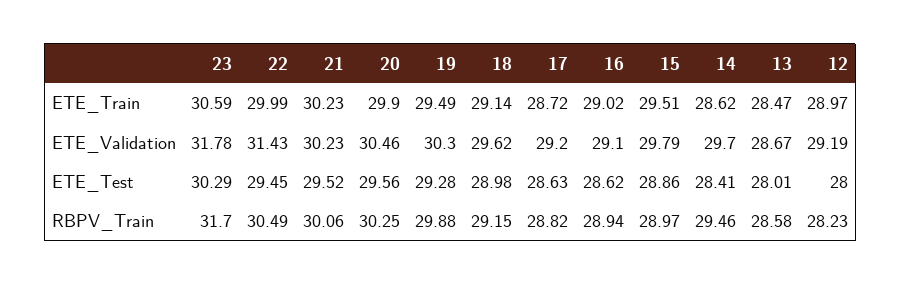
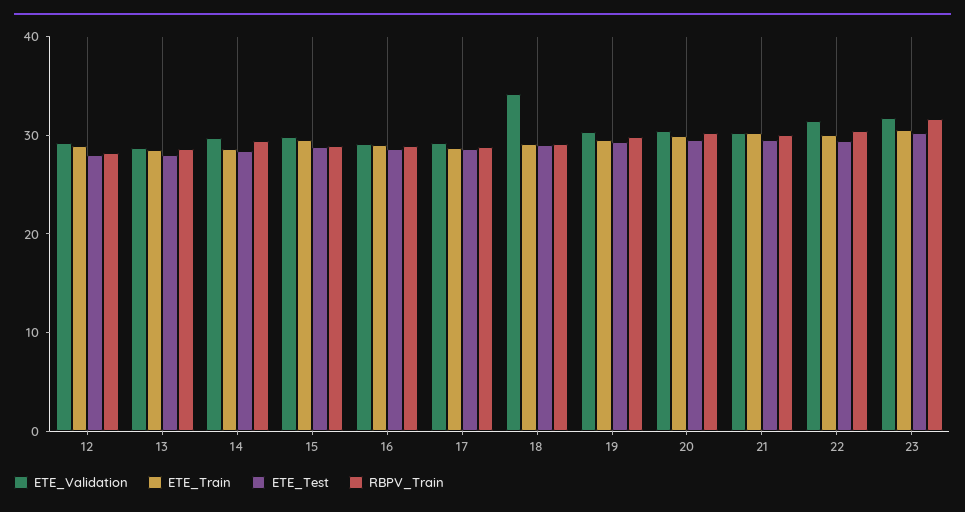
ETE_Validation, 18: 29.62 -> 34

